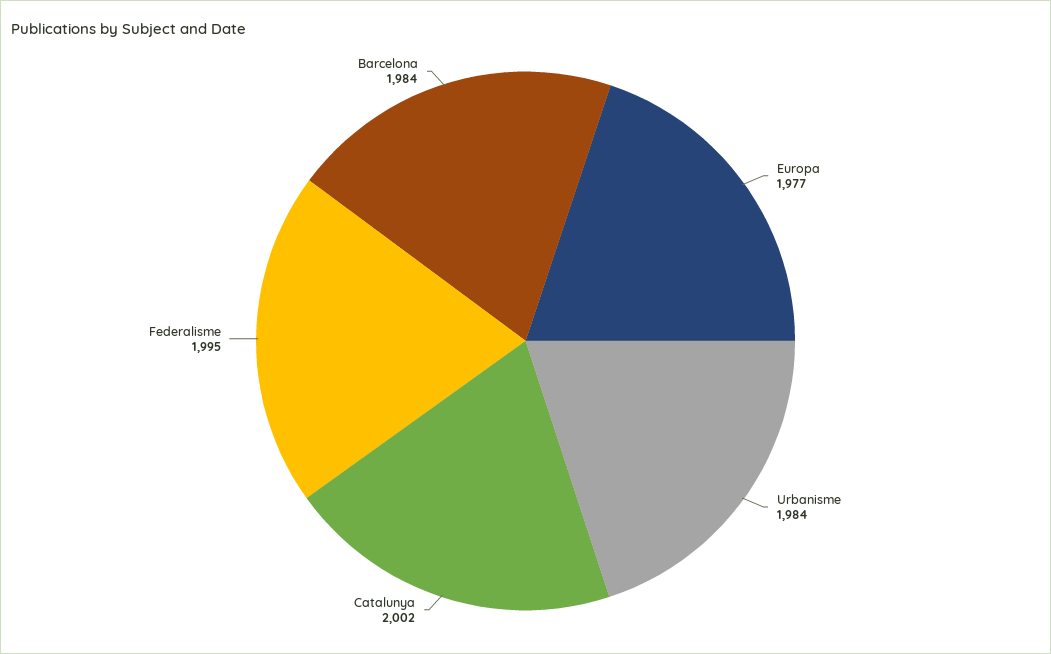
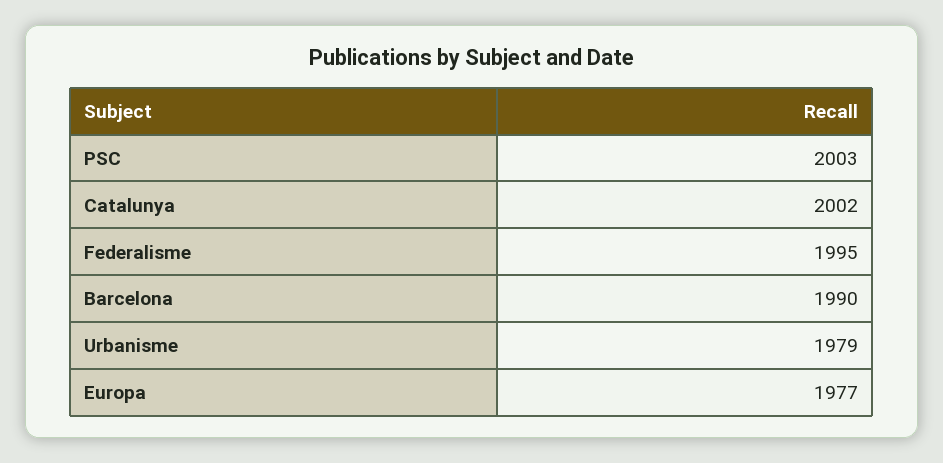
Urbanisme: 1984 -> 1979
Barcelona: 1984 -> 1990
PSC: none -> 2003

